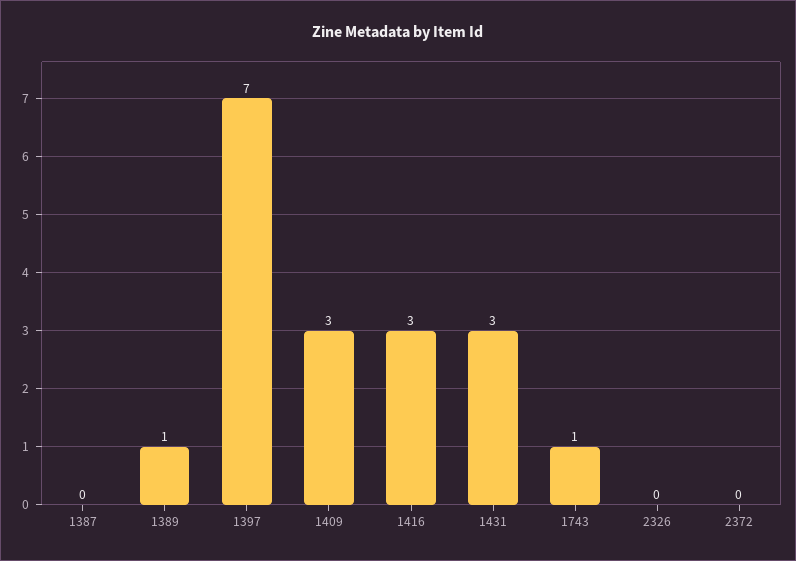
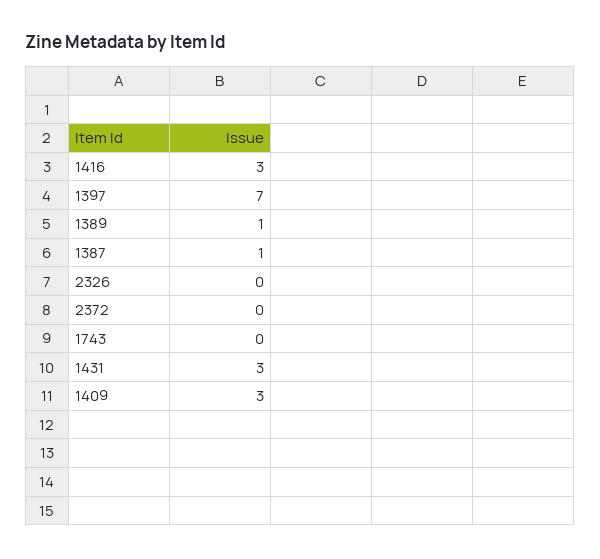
1387: 0 -> 1
1743: 1 -> 0

